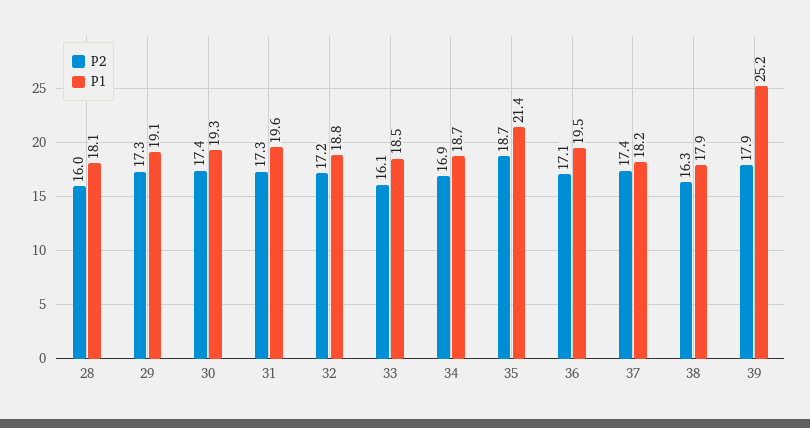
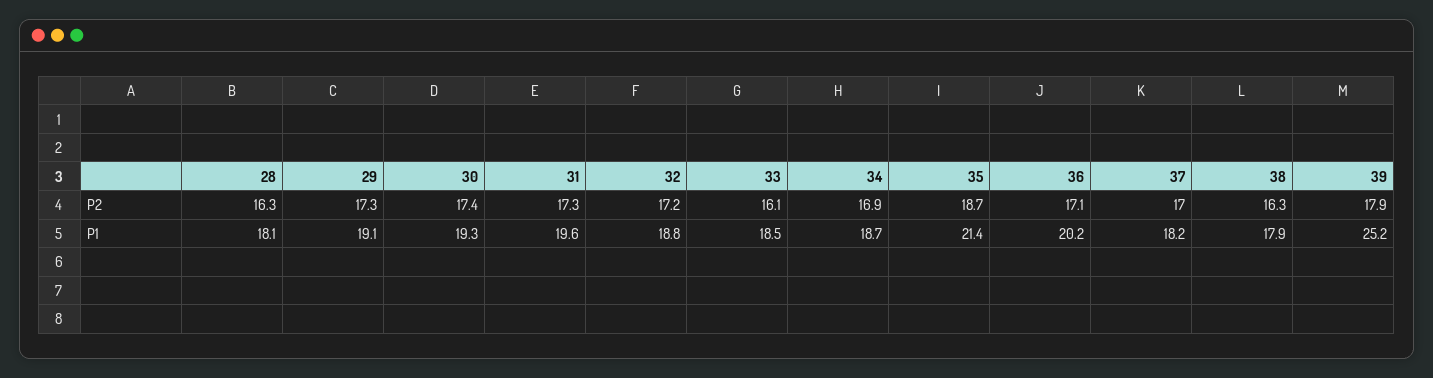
P2, 28: 16 -> 16.3
P1, 36: 19.5 -> 20.2
P2, 37: 17.4 -> 17

